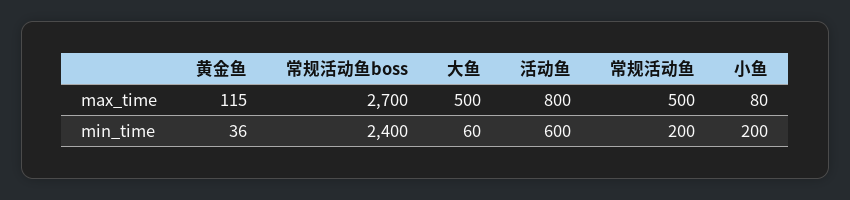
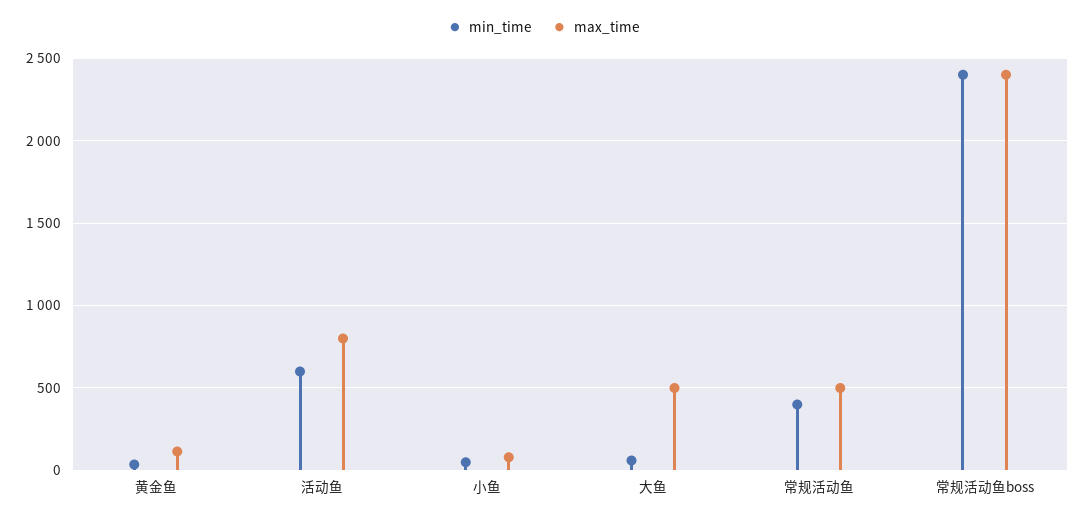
max_time, 常规活动鱼boss: 2700 -> 2400
min_time, 常规活动鱼: 200 -> 400
min_time, 小鱼: 200 -> 50

